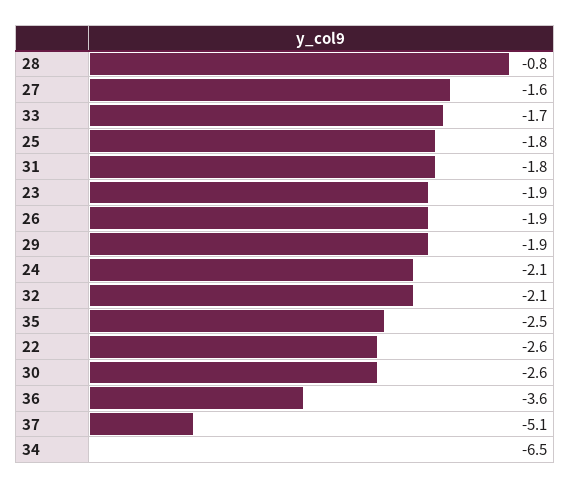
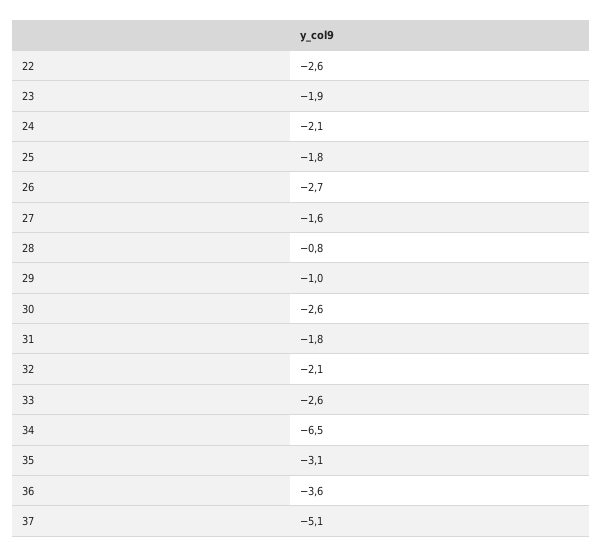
33: -1.7 -> -2.6
26: -1.9 -> -2.7
29: -1.9 -> -1
35: -2.5 -> -3.1

